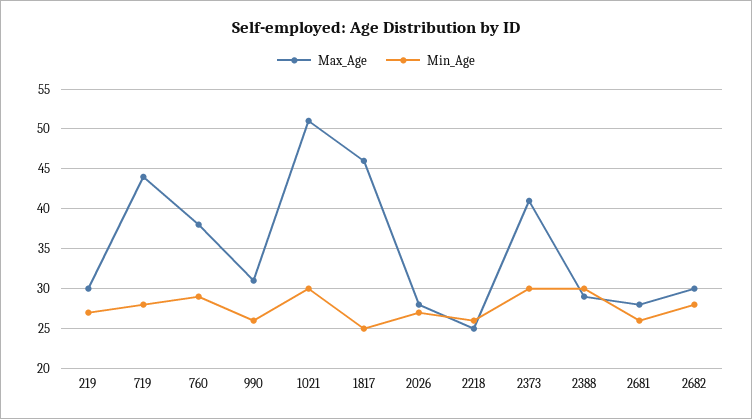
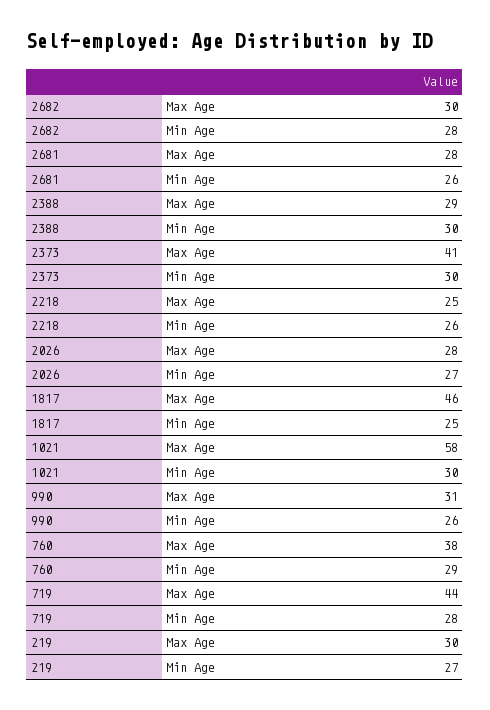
Max_Age, 1021: 51 -> 58

